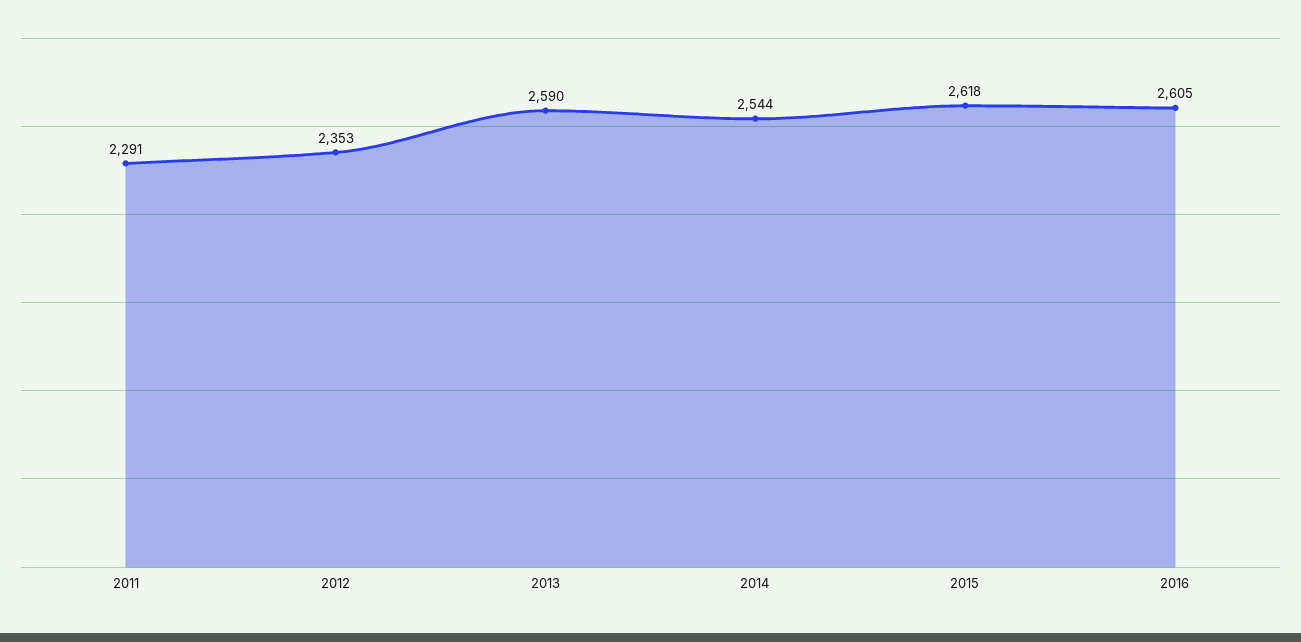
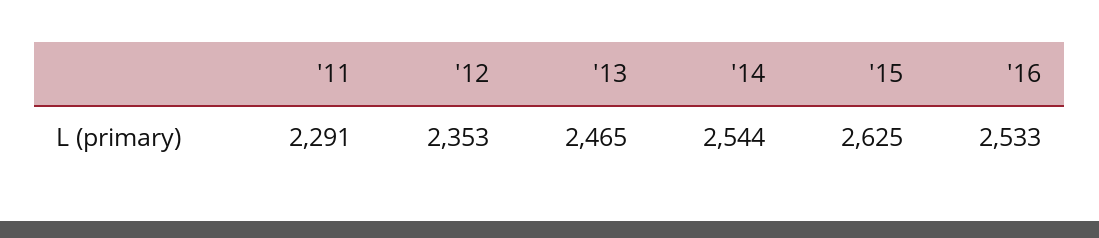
2013: 2590 -> 2465
2015: 2618 -> 2625
2016: 2605 -> 2533

